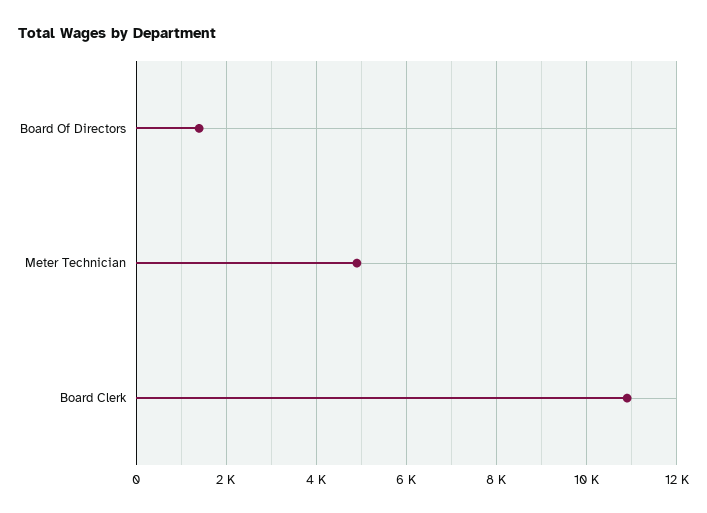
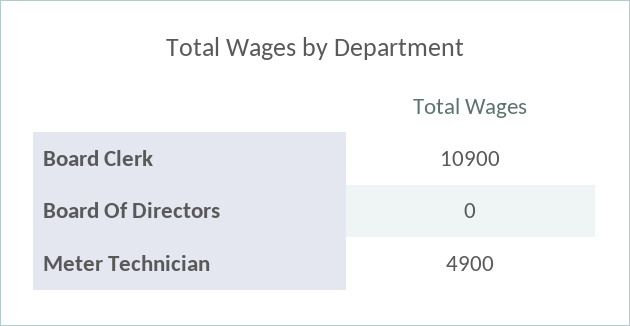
Board Of Directors: 1400 -> 0

